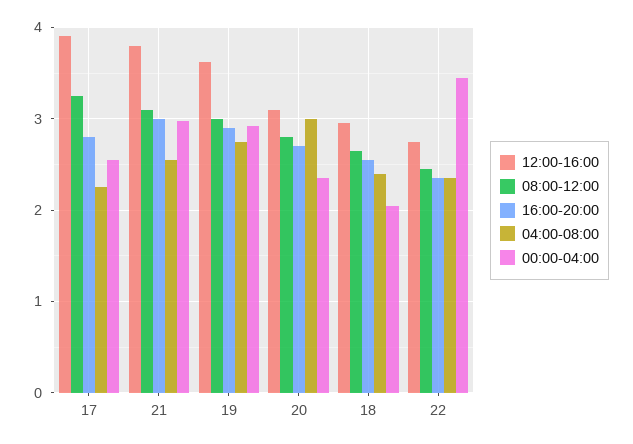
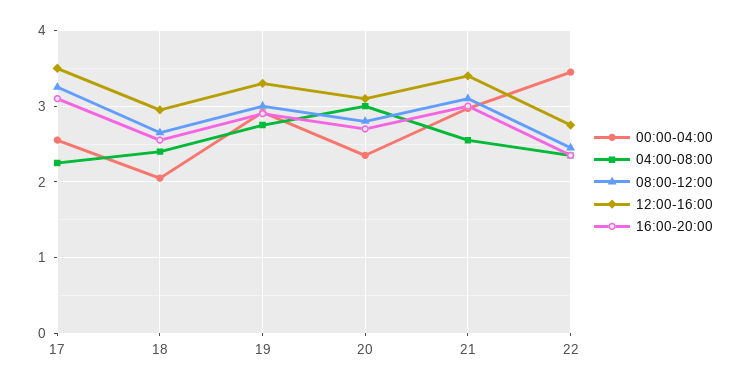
12:00-16:00, 17: 3.9 -> 3.5
16:00-20:00, 17: 2.8 -> 3.1
12:00-16:00, 21: 3.8 -> 3.4
12:00-16:00, 19: 3.6 -> 3.3

